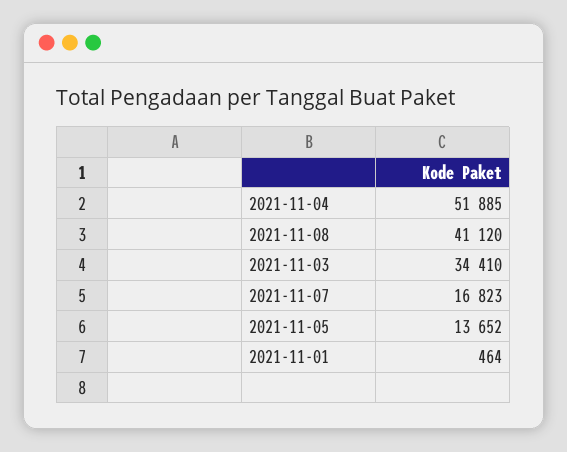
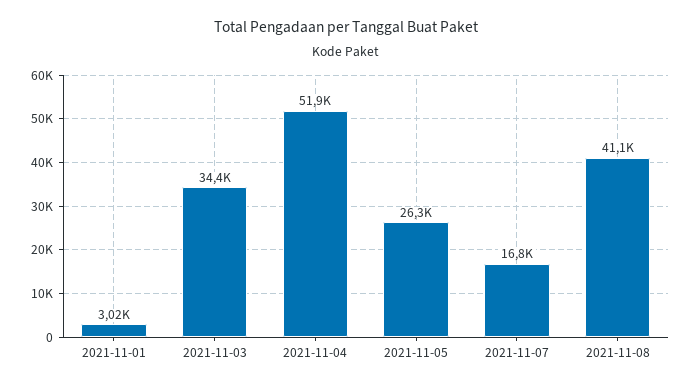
2021-11-05: 13652 -> 26300
2021-11-01: 464 -> 3020

